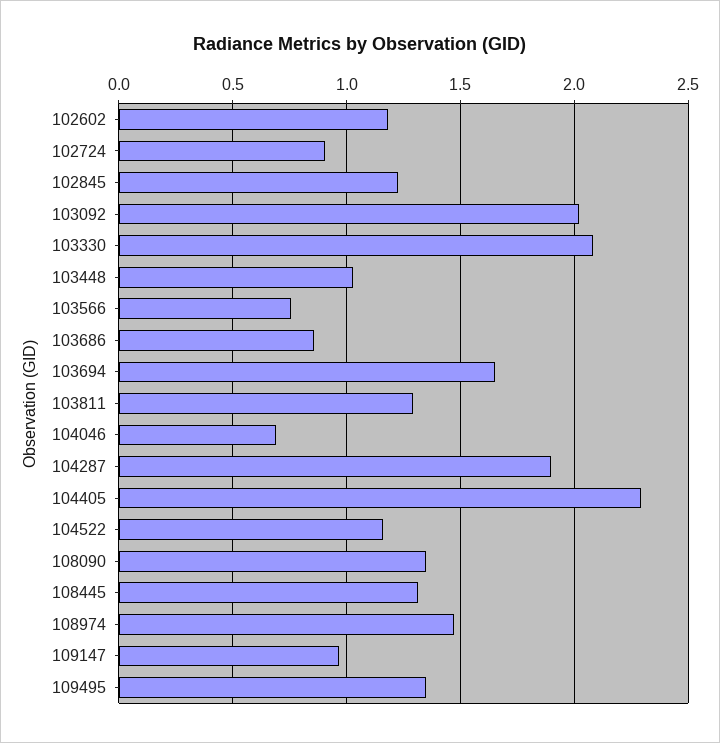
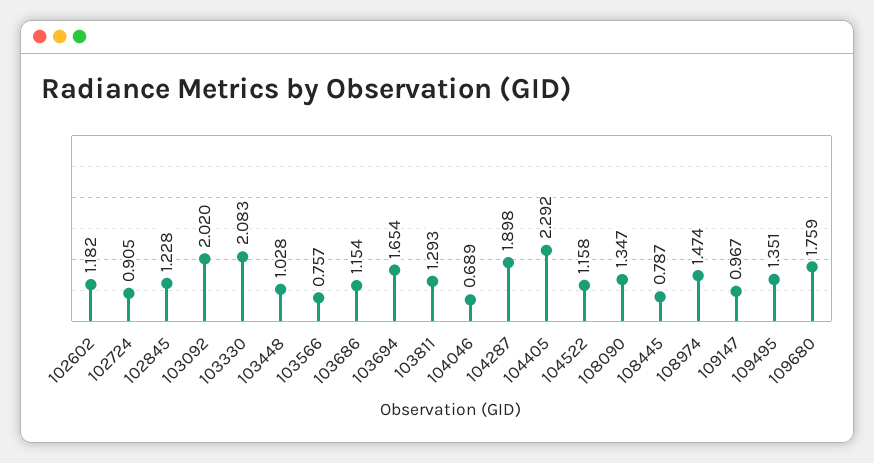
103686: 0.85 -> 1.154
108445: 1.3 -> 0.787
109680: none -> 1.759

